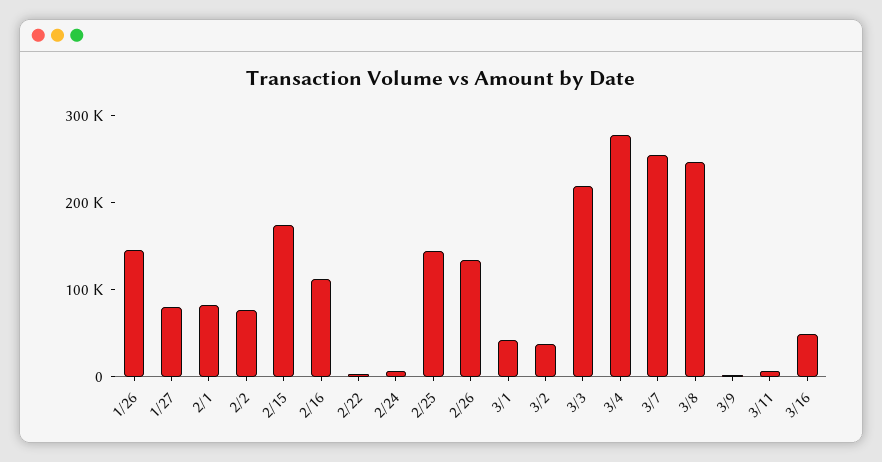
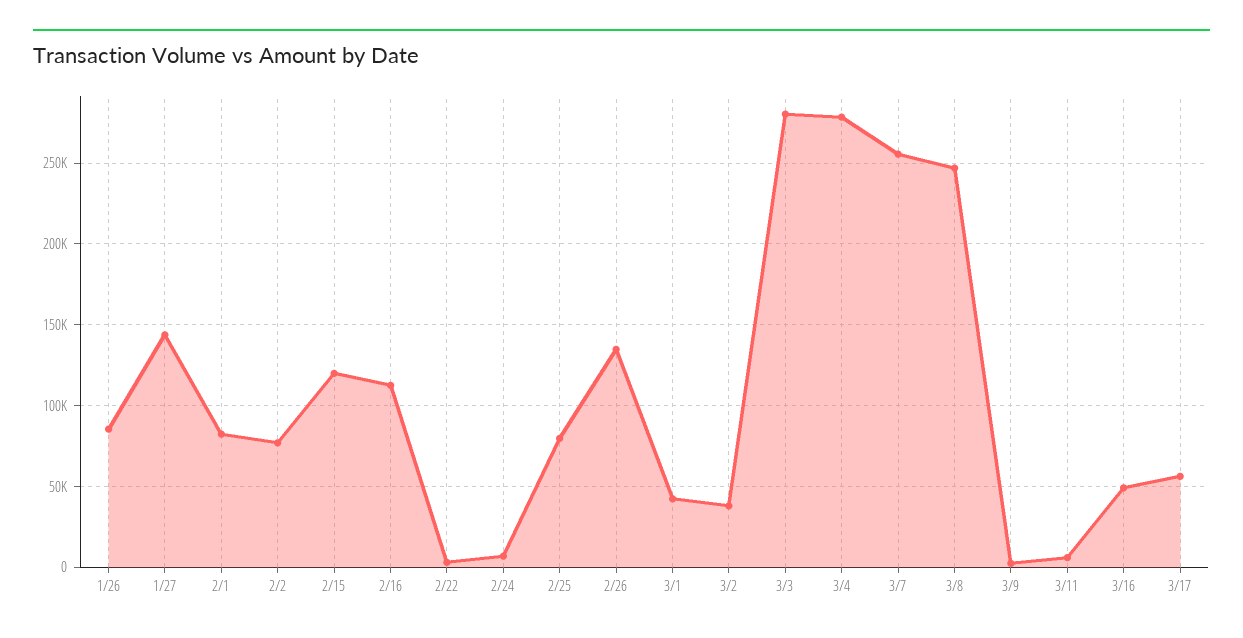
1/26: 140000 -> 85000
1/27: 80000 -> 145000
2/15: 180000 -> 120000
2/25: 140000 -> 80000
3/3: 220000 -> 280000
3/17: none -> 55000

